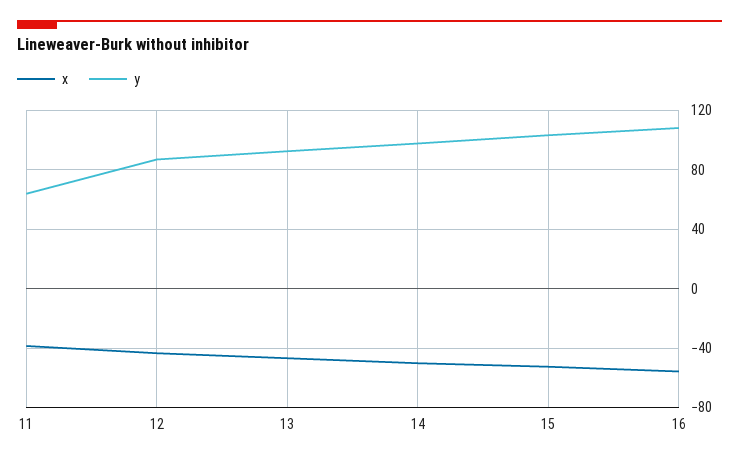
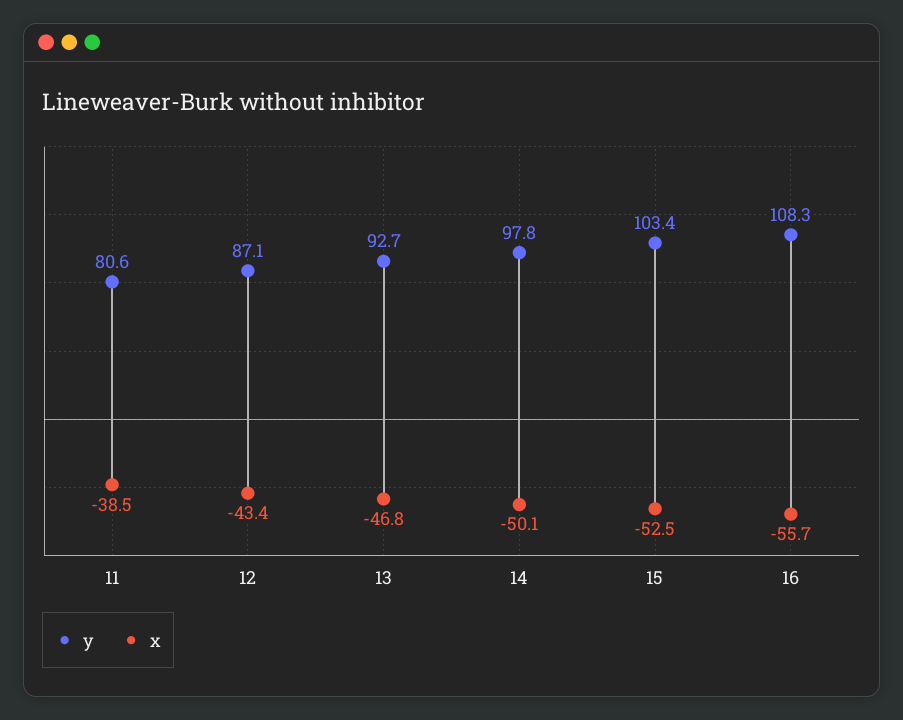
y, 11: 65 -> 80.6

